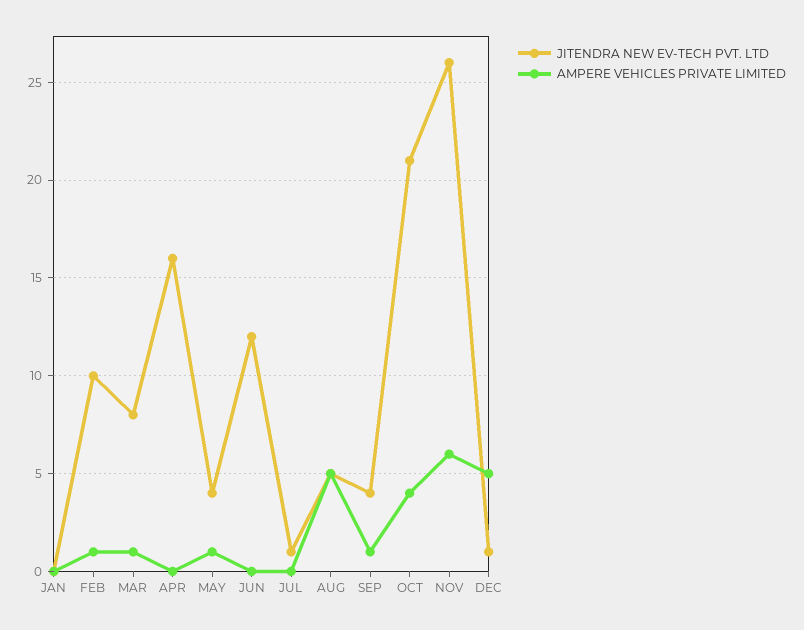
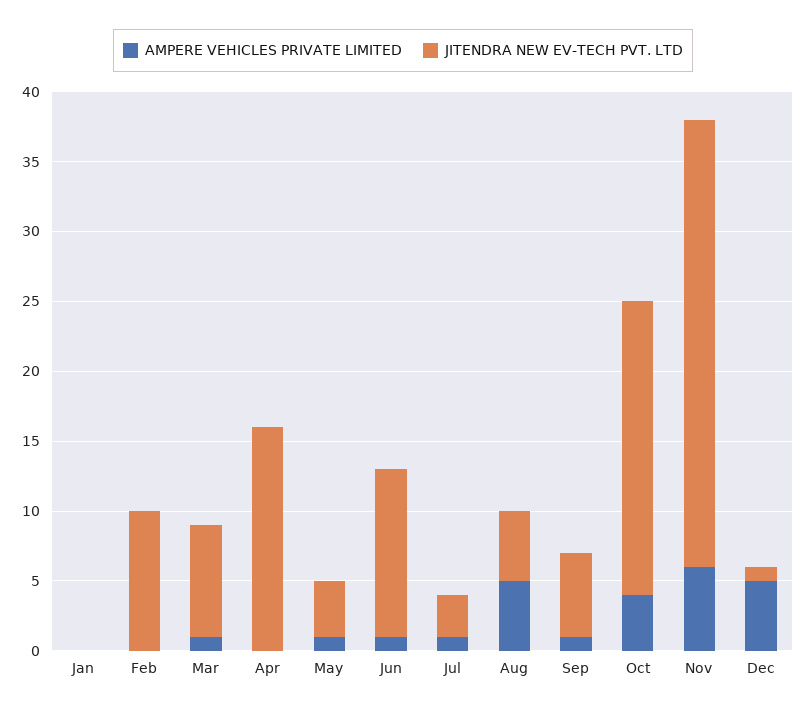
AMPERE VEHICLES PRIVATE LIMITED, FEB: 1 -> 0
AMPERE VEHICLES PRIVATE LIMITED, JUN: 0 -> 1
JITENDRA NEW EV-TECH PVT. LTD, JUL: 1 -> 3
AMPERE VEHICLES PRIVATE LIMITED, JUL: 0 -> 1
JITENDRA NEW EV-TECH PVT. LTD, SEP: 4 -> 6
JITENDRA NEW EV-TECH PVT. LTD, NOV: 26 -> 32

